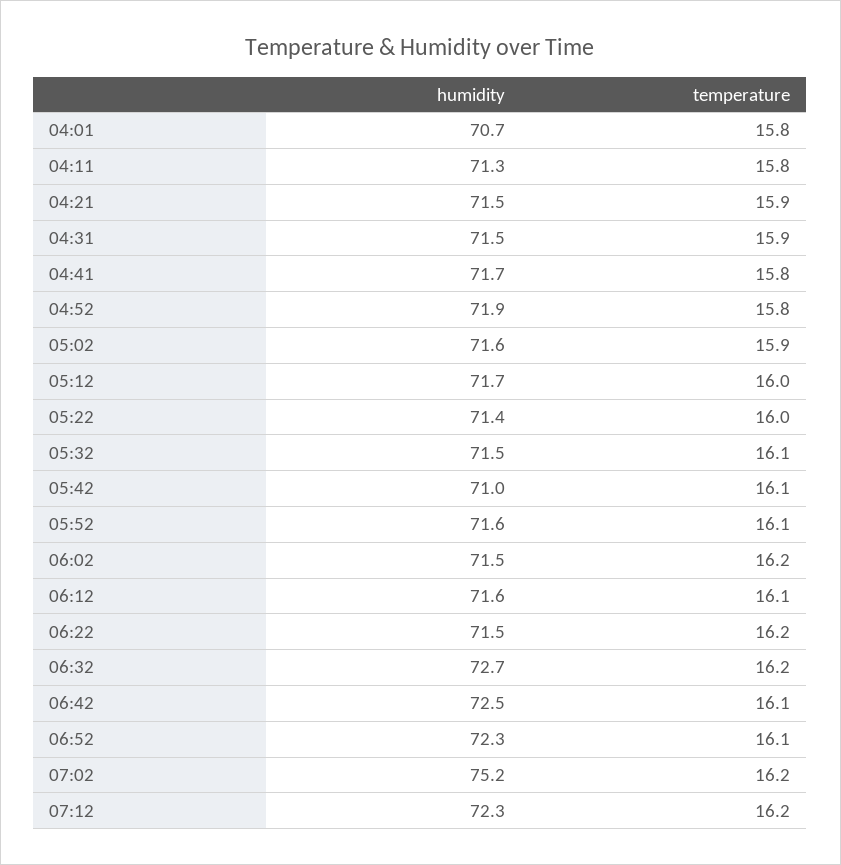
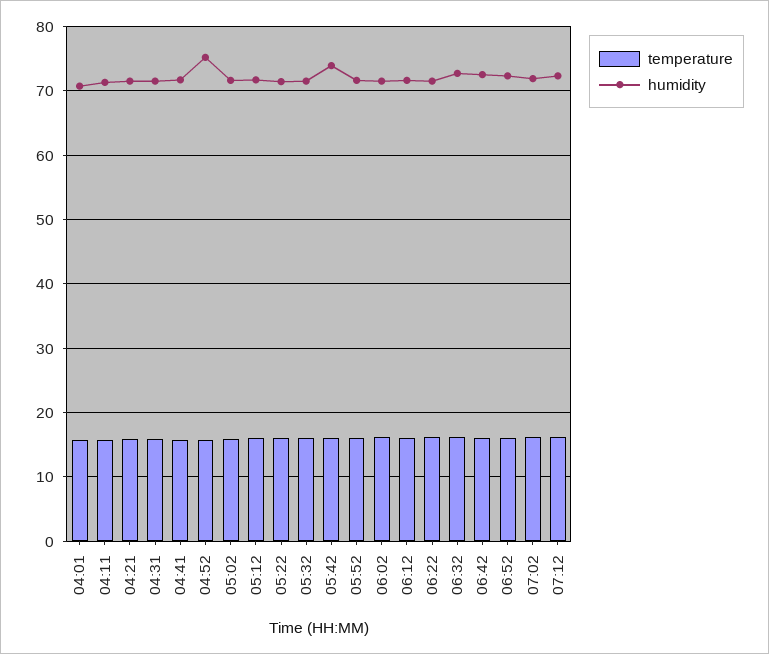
humidity, 04:52: 71.9 -> 75
humidity, 05:42: 71 -> 74
humidity, 07:02: 75.2 -> 72

